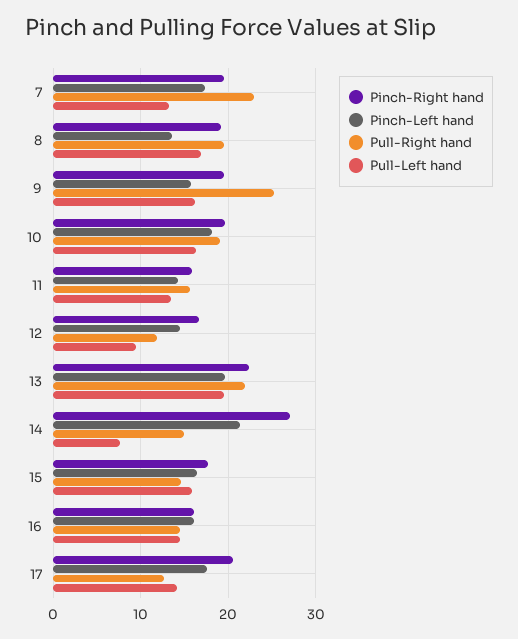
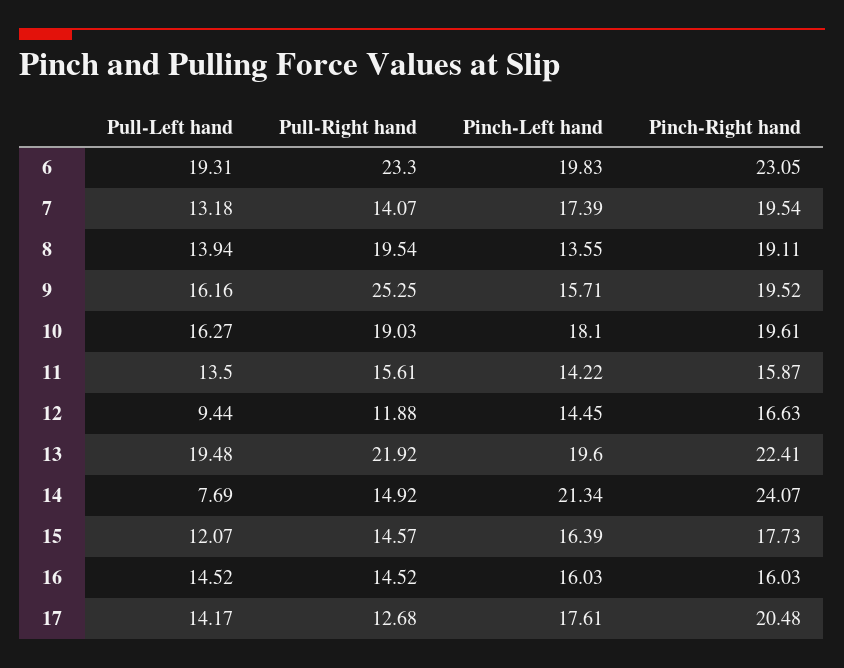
Pull-Right hand, 7: 23 -> 14.07
Pull-Left hand, 8: 17 -> 13.94
Pinch-Right hand, 14: 27 -> 24.07
Pull-Left hand, 15: 16 -> 12.07
Pull-Left hand, 6: none -> 19.31
Pull-Right hand, 6: none -> 23.3
Pinch-Left hand, 6: none -> 19.83
Pinch-Right hand, 6: none -> 23.05

